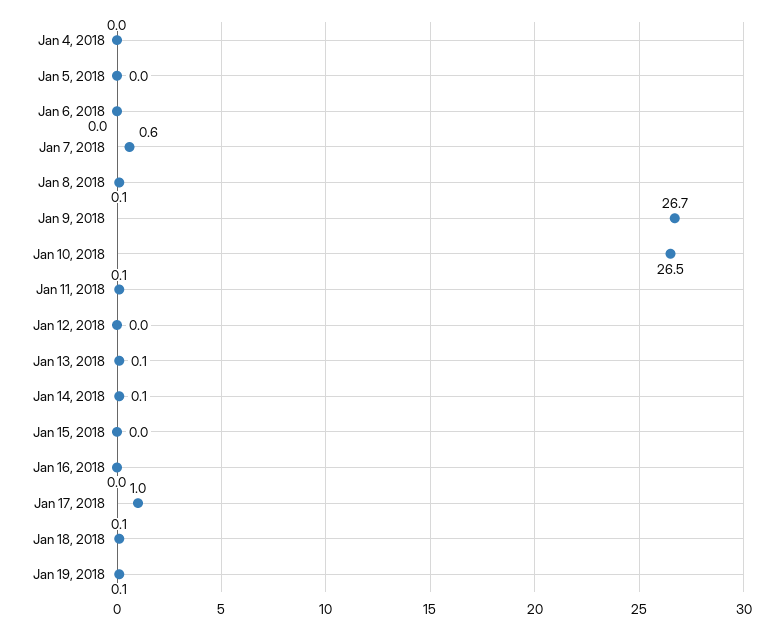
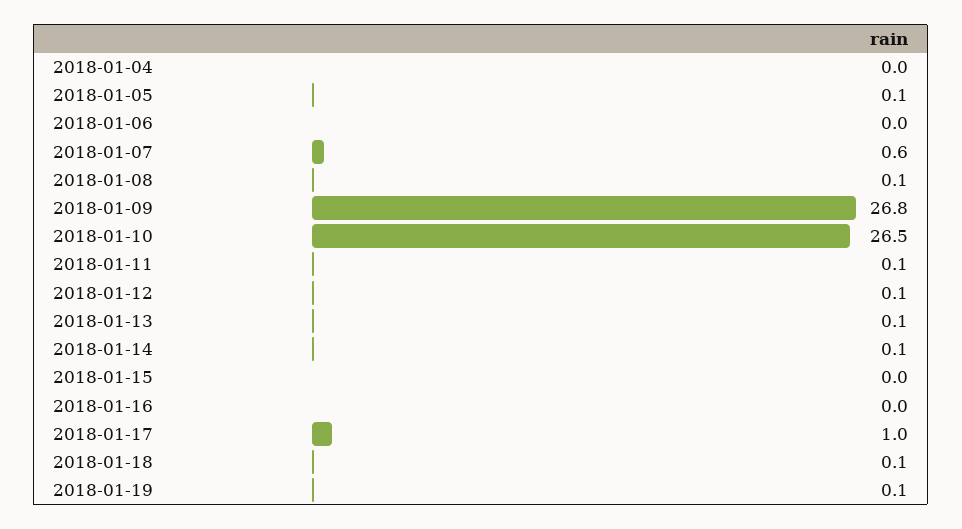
Jan 5, 2018: 0 -> 0.1
Jan 9, 2018: 26.7 -> 26.8
Jan 12, 2018: 0 -> 0.1

